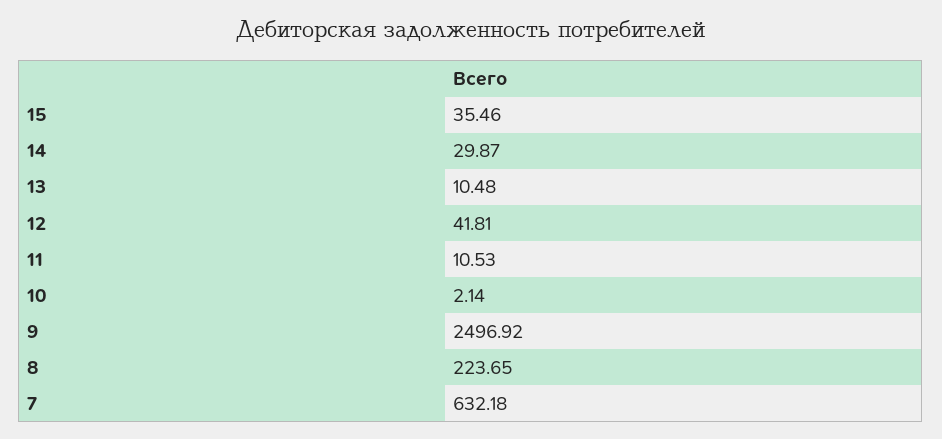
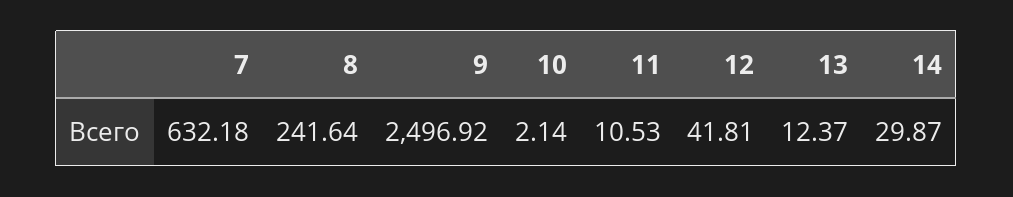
15: 35.46 -> none
13: 10.48 -> 12.37
8: 223.65 -> 241.64

